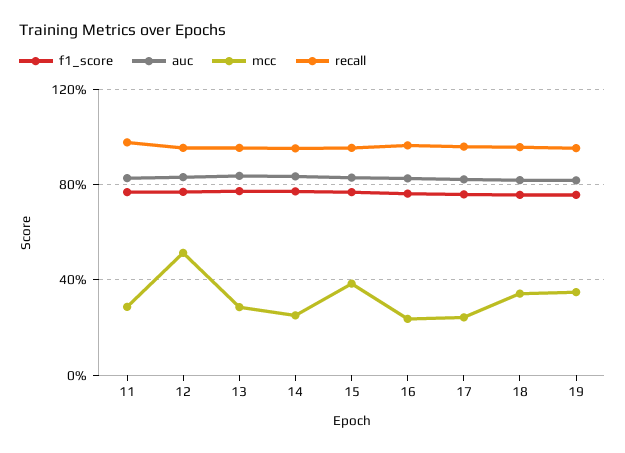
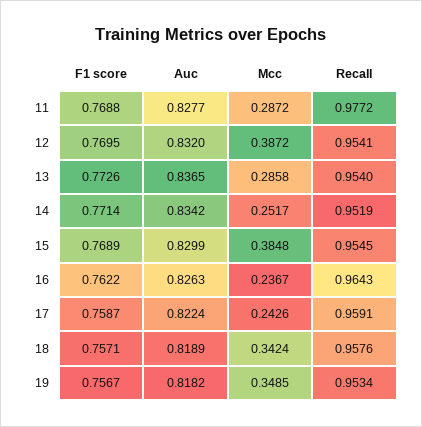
mcc, 12: 0.5 -> 0.3872

